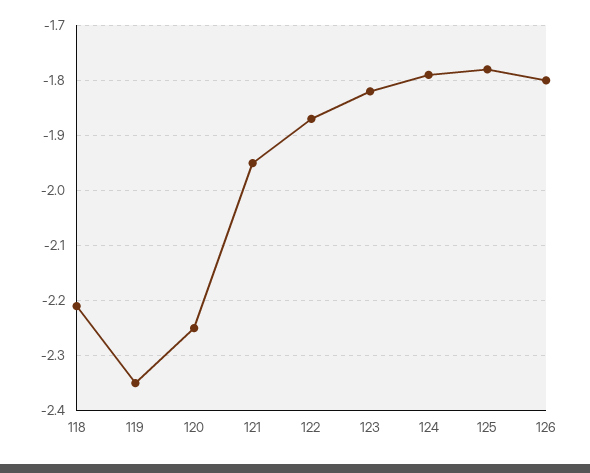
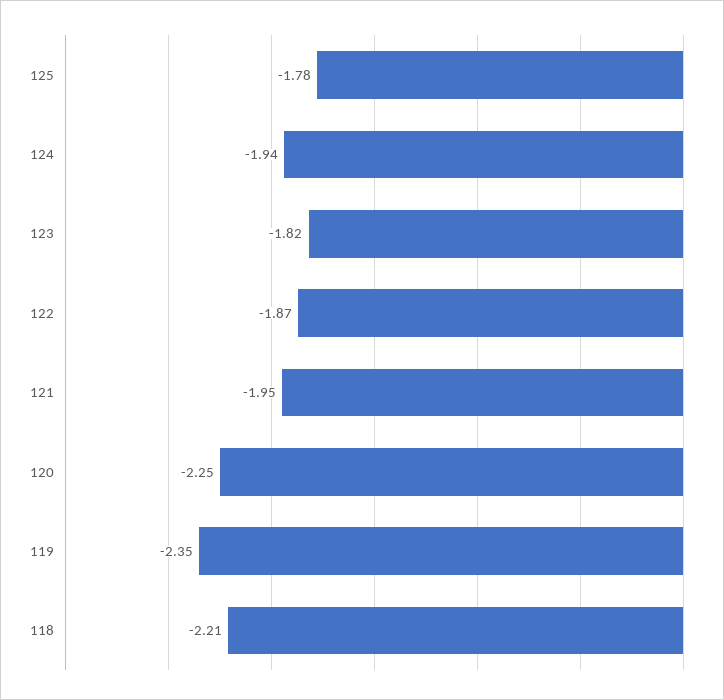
124: -1.8 -> -1.94
126: -1.8 -> none

